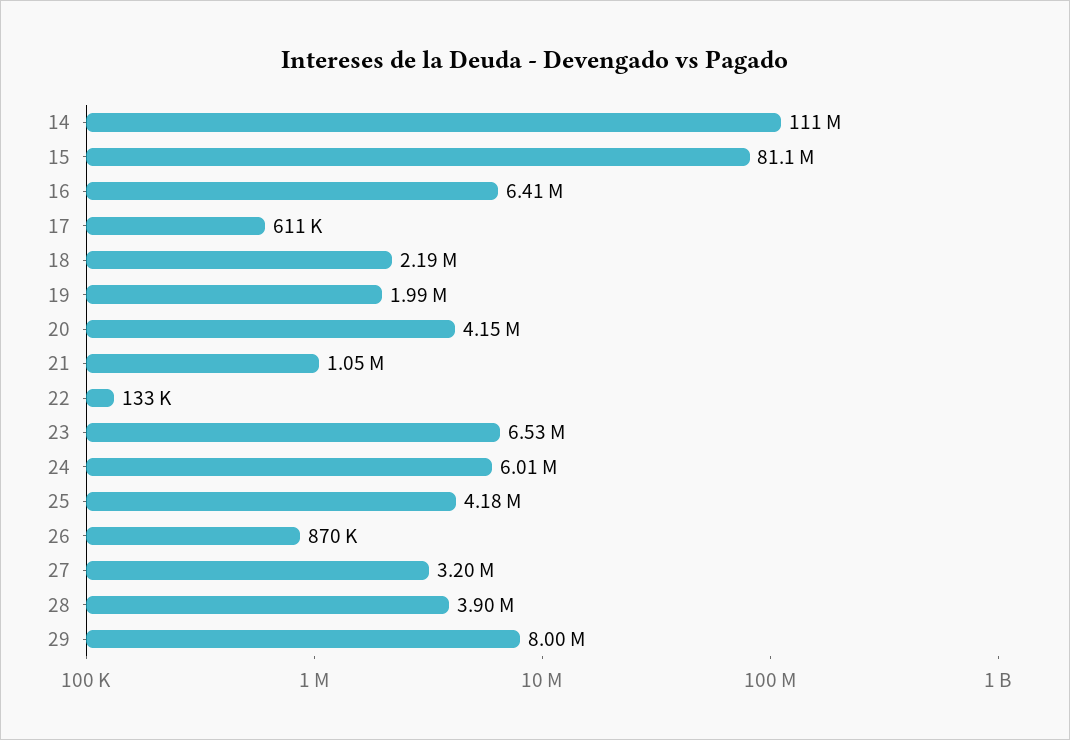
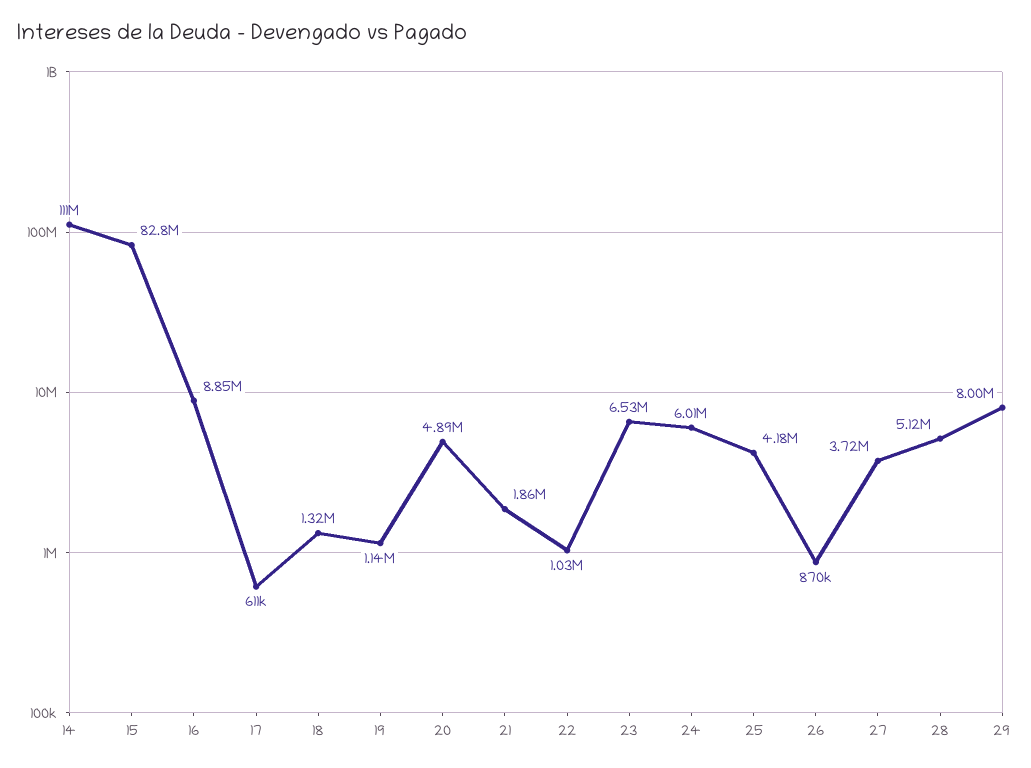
15: 81100000 -> 82800000
16: 6410000 -> 8850000
18: 2190000 -> 1320000
19: 1990000 -> 1140000
20: 4150000 -> 4890000
21: 1050000 -> 1860000
22: 133000 -> 1030000
27: 3200000 -> 3720000
28: 3900000 -> 5120000

